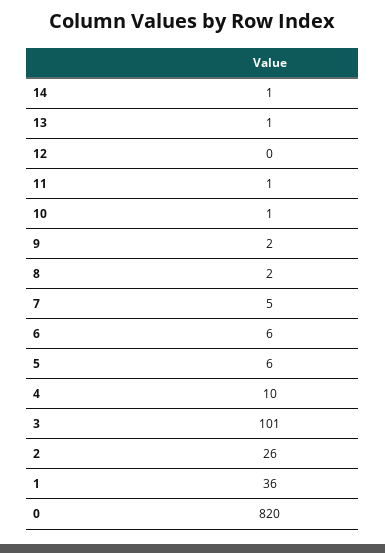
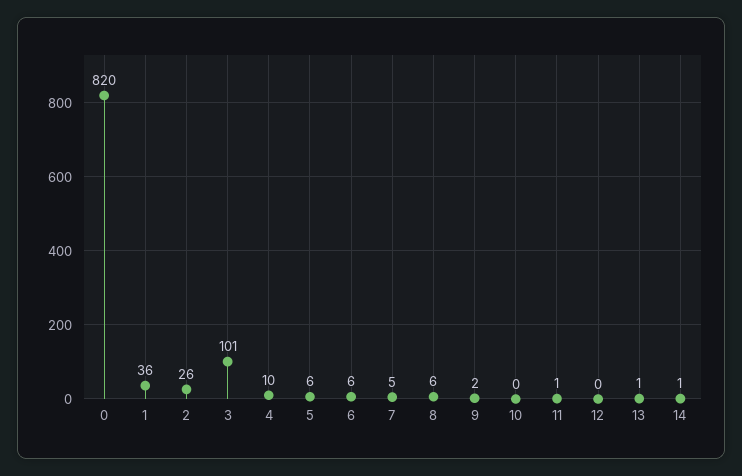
10: 1 -> 0
8: 2 -> 6

